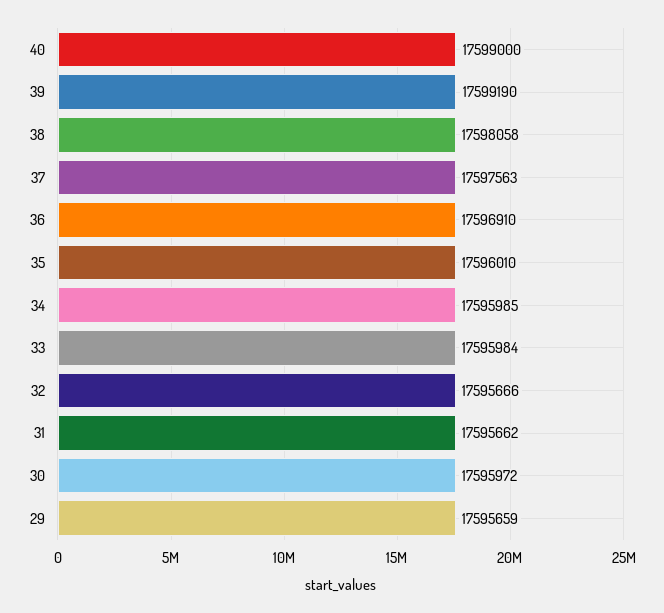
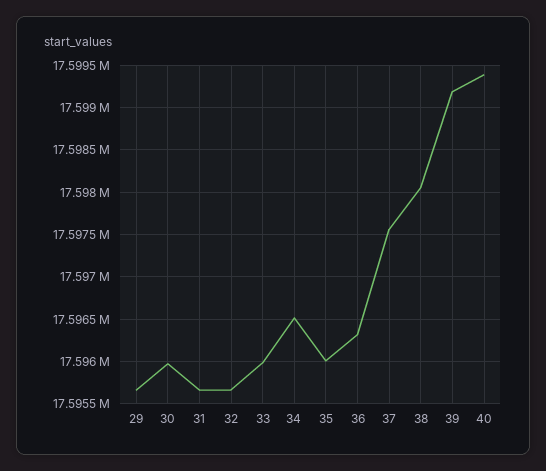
40: 17599000 -> 17599400
36: 17596910 -> 17596300
34: 17595985 -> 17596500

